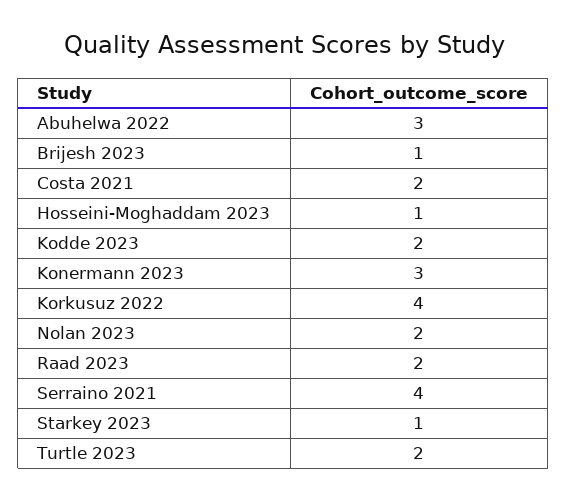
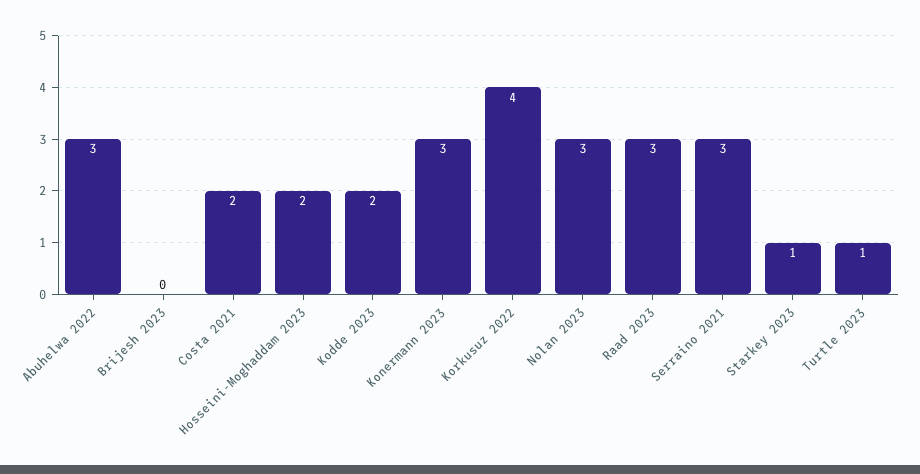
Brijesh 2023: 1 -> 0
Hosseini-Moghaddam 2023: 1 -> 2
Nolan 2023: 2 -> 3
Raad 2023: 2 -> 3
Serraino 2021: 4 -> 3
Turtle 2023: 2 -> 1

